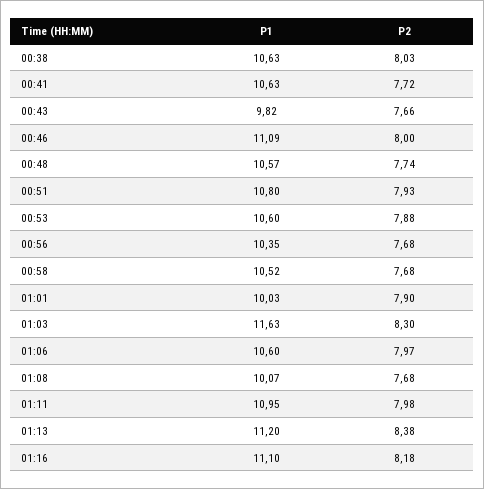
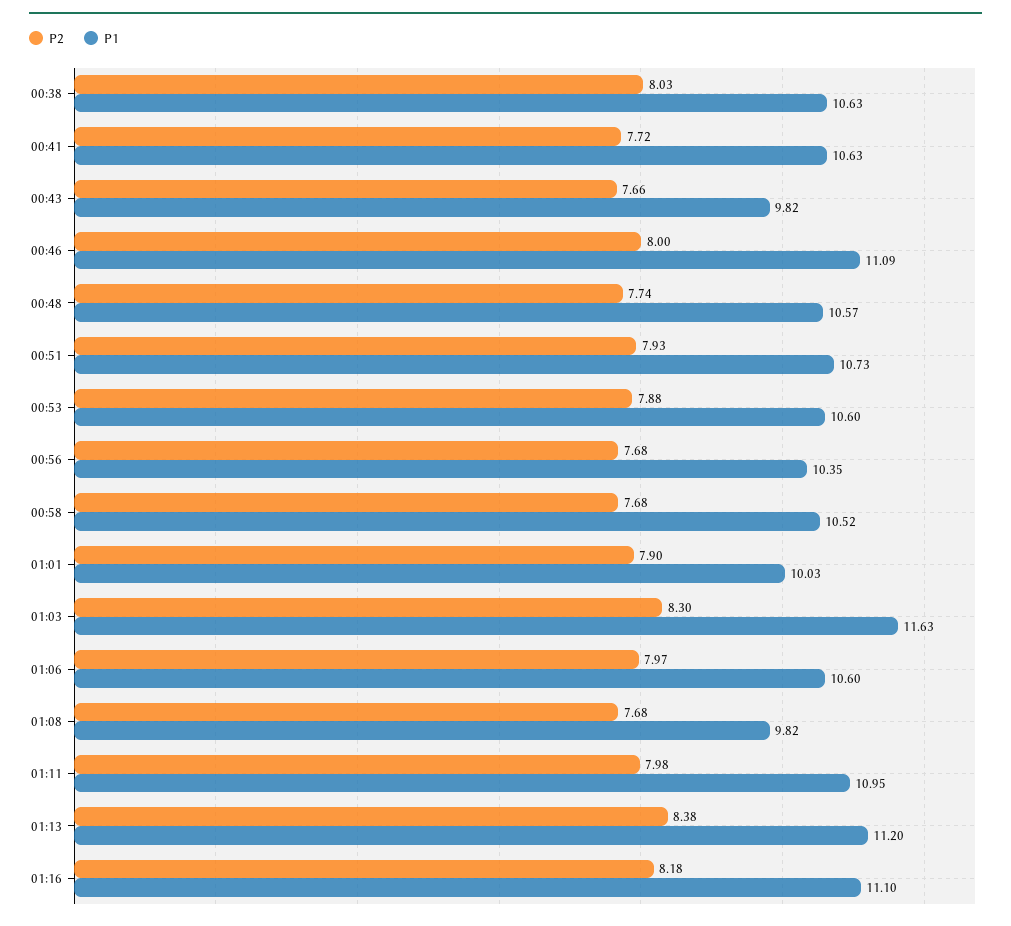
P1, 00:51: 10.8 -> 10.73
P1, 01:08: 10.07 -> 9.82

